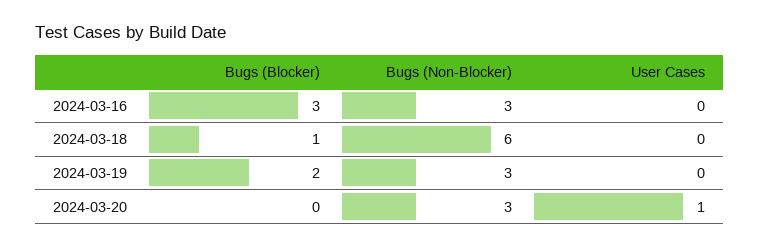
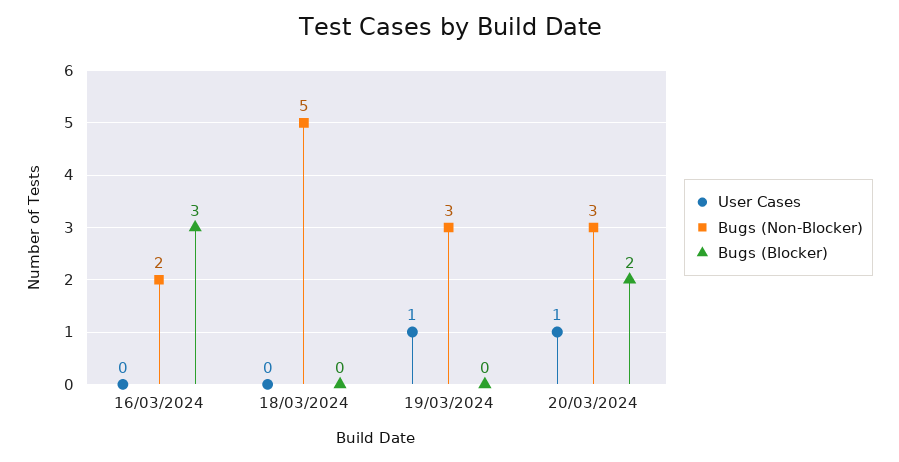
Bugs (Non-Blocker), 2024-03-16: 3 -> 2
Bugs (Blocker), 2024-03-18: 1 -> 0
Bugs (Non-Blocker), 2024-03-18: 6 -> 5
Bugs (Blocker), 2024-03-19: 2 -> 0
User Cases, 2024-03-19: 0 -> 1
Bugs (Blocker), 2024-03-20: 0 -> 2

